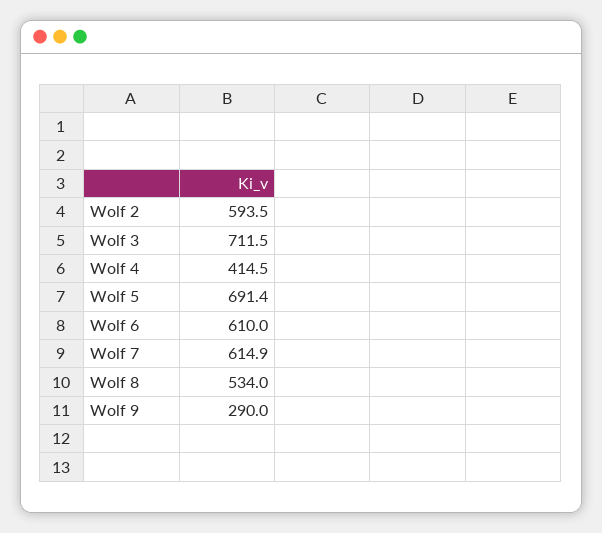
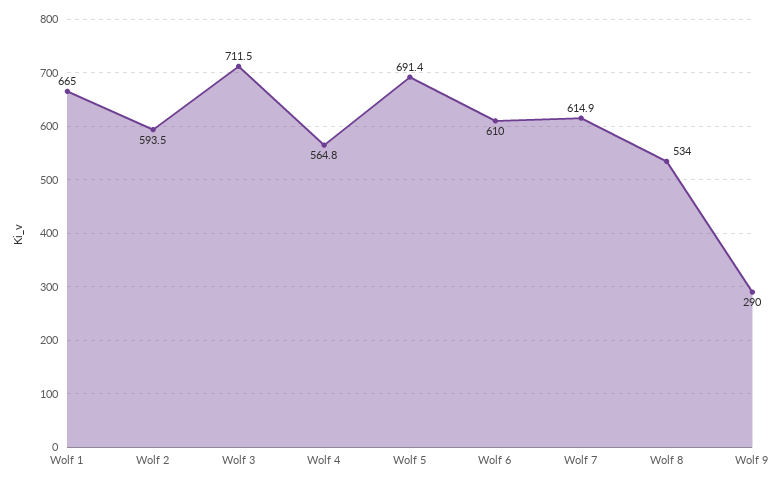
Wolf 4: 414.5 -> 564.8
Wolf 1: none -> 665

